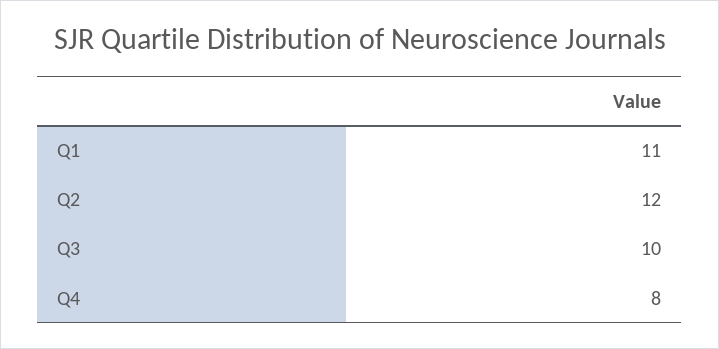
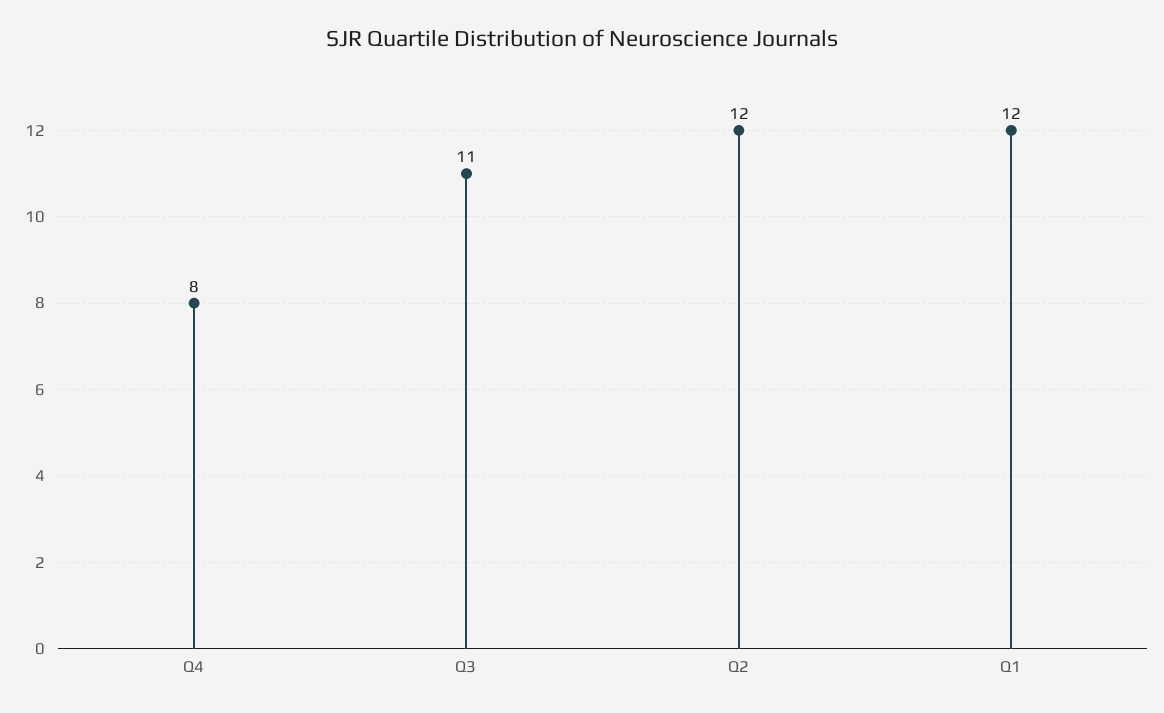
Q1: 11 -> 12
Q3: 10 -> 11

